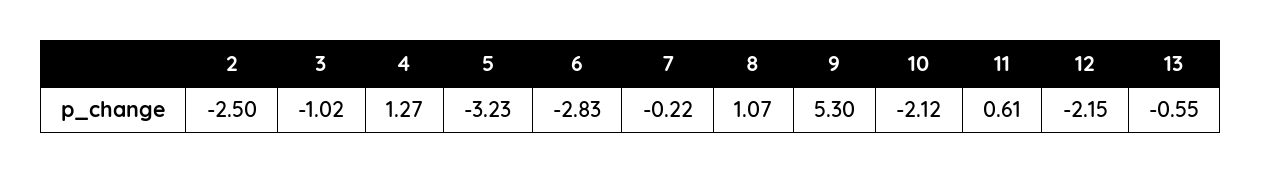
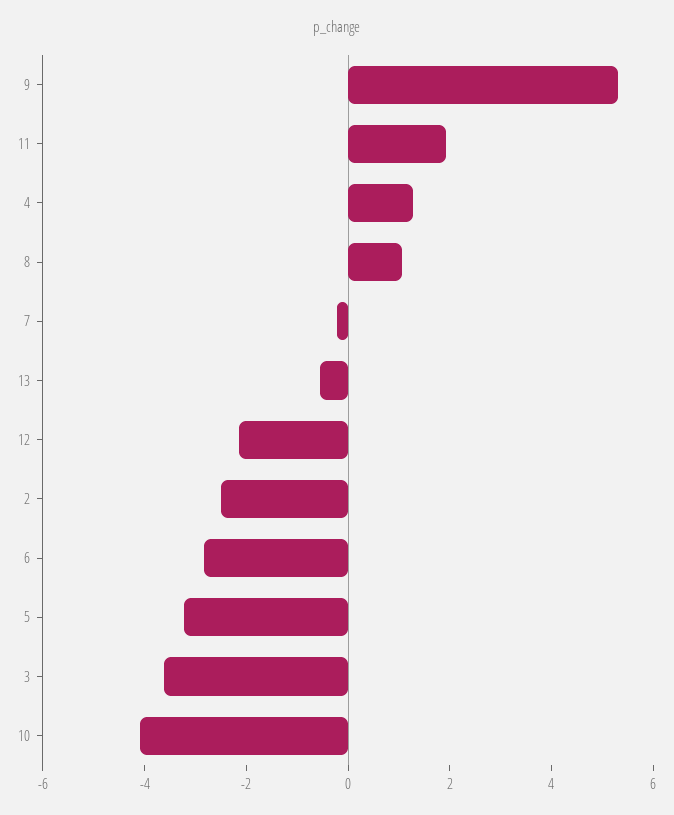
3: -1.02 -> -3.5
10: -2.12 -> -4
11: 0.61 -> 2

